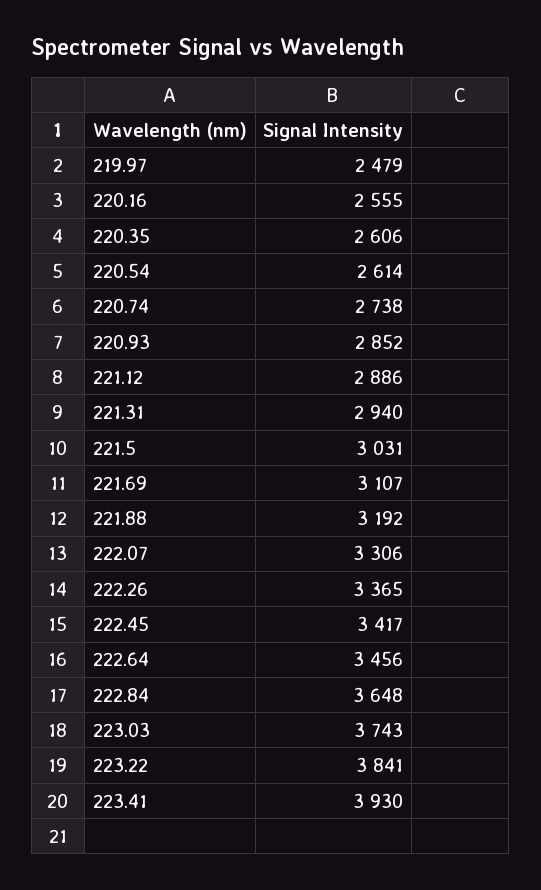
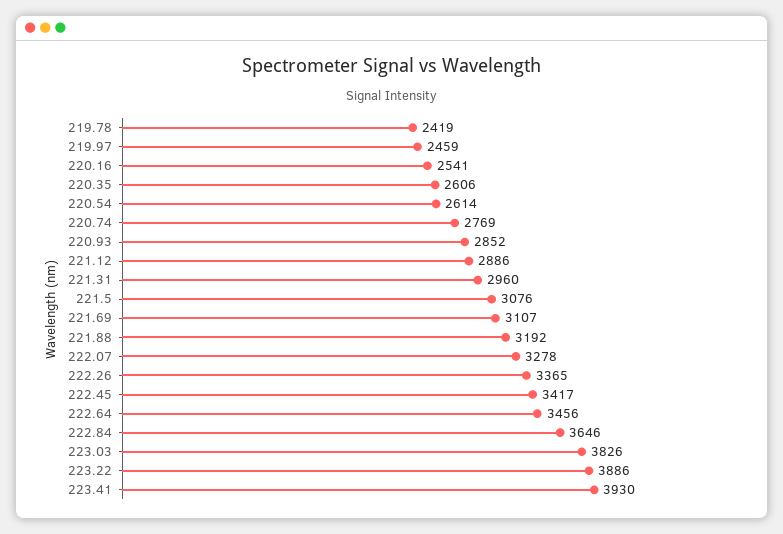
219.97: 2479 -> 2459
220.16: 2555 -> 2541
220.74: 2738 -> 2769
221.31: 2940 -> 2960
221.5: 3031 -> 3076
222.07: 3306 -> 3278
222.84: 3648 -> 3646
223.03: 3743 -> 3826
223.22: 3841 -> 3886
219.78: none -> 2419

